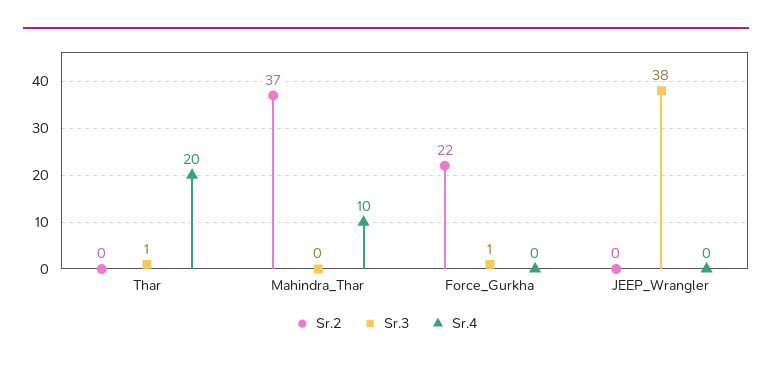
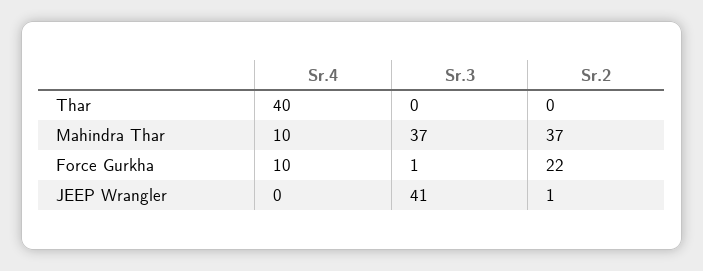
Sr.3, Thar: 1 -> 0
Sr.4, Thar: 20 -> 40
Sr.3, Mahindra_Thar: 0 -> 37
Sr.4, Force_Gurkha: 0 -> 10
Sr.2, JEEP_Wrangler: 0 -> 1
Sr.3, JEEP_Wrangler: 38 -> 41

